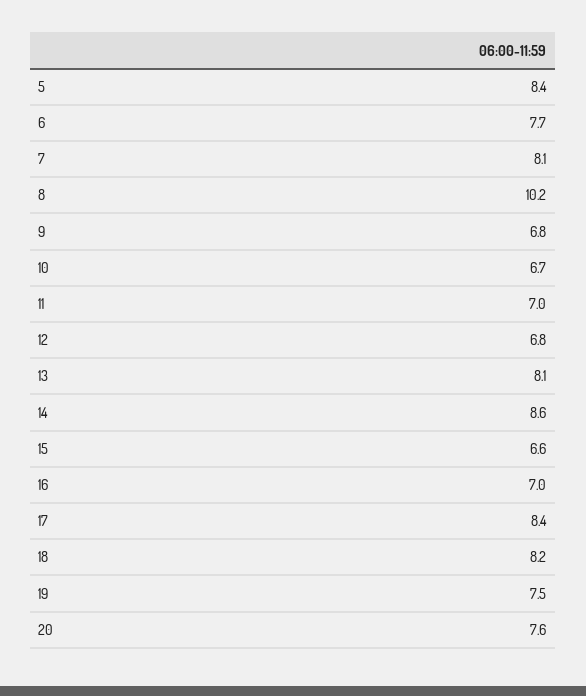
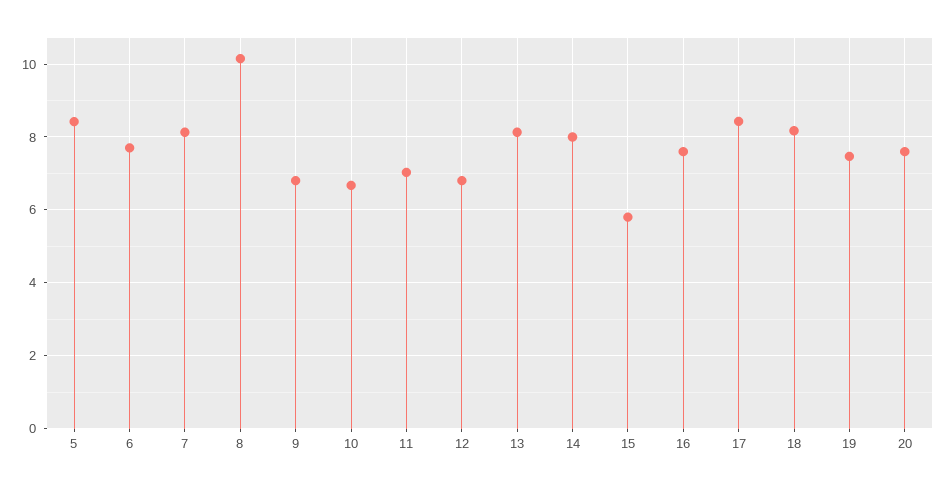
14: 8.6 -> 8
15: 6.6 -> 5.8
16: 7 -> 7.6

